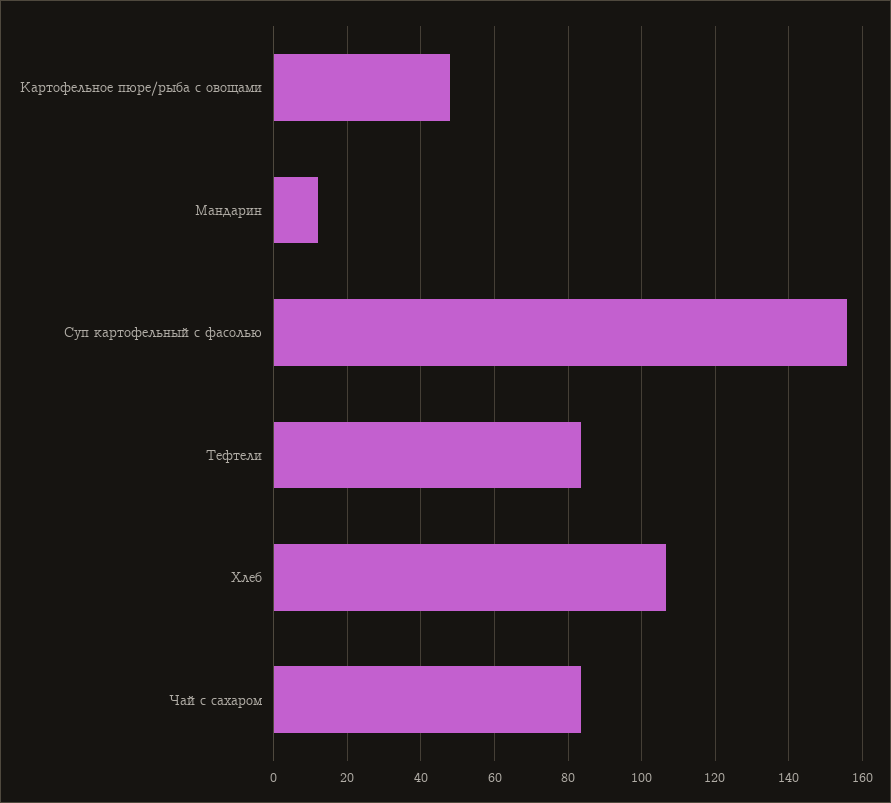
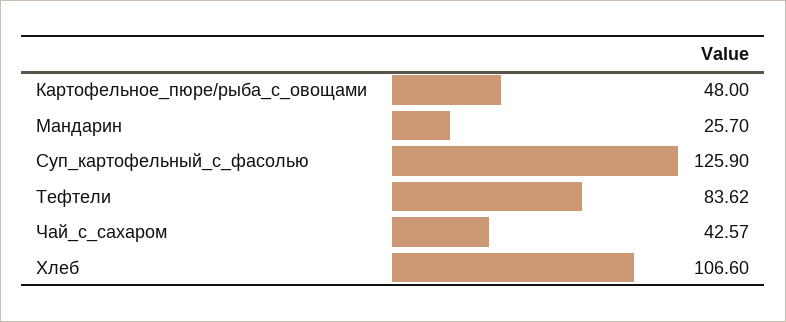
Мандарин: 12 -> 25.7
Суп картофельный с фасолью: 156 -> 125.9
Чай с сахаром: 84 -> 42.57

